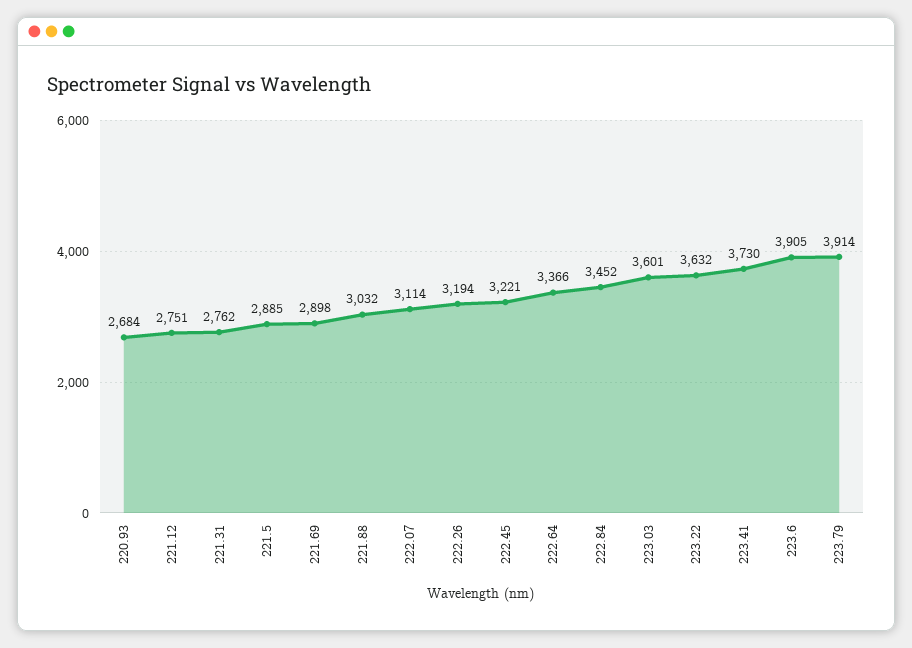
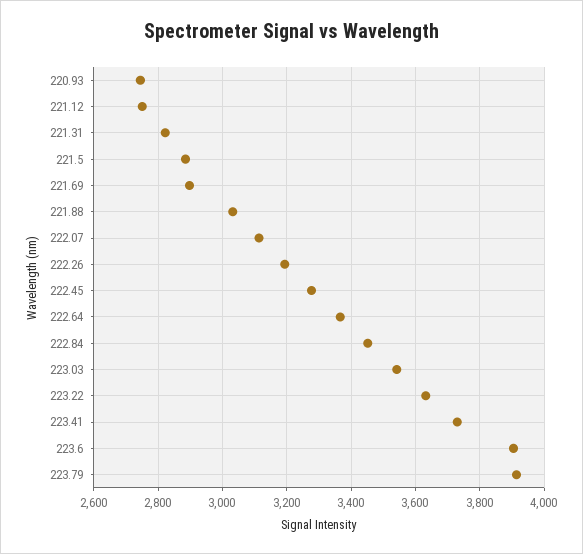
220.93: 2684 -> 2740
221.31: 2762 -> 2820
222.45: 3221 -> 3280
223.03: 3601 -> 3540

